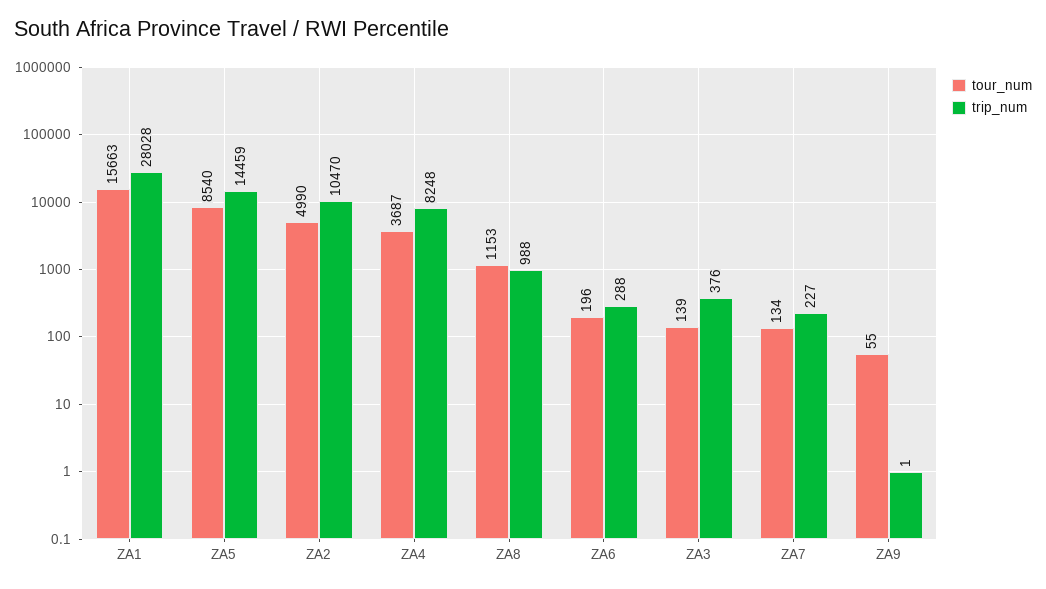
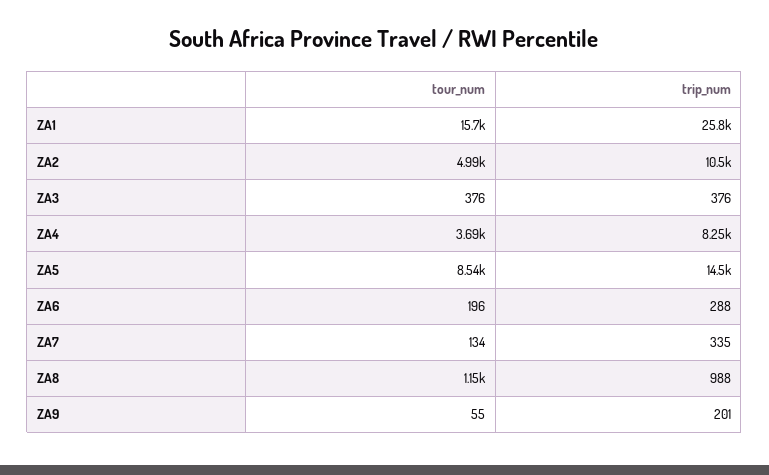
trip_num, ZA1: 28028 -> 25800
tour_num, ZA3: 139 -> 376
trip_num, ZA7: 227 -> 335
trip_num, ZA9: 1 -> 201

